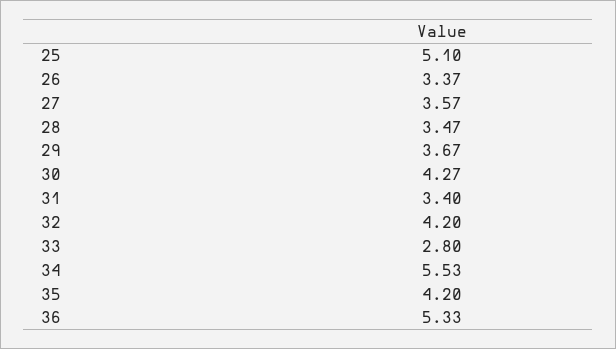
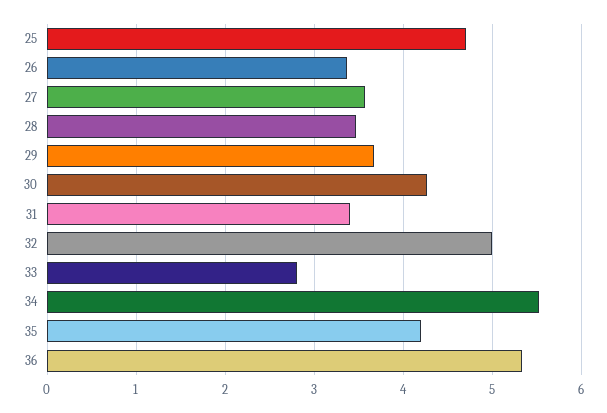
25: 5.1 -> 4.7
32: 4.2 -> 5

